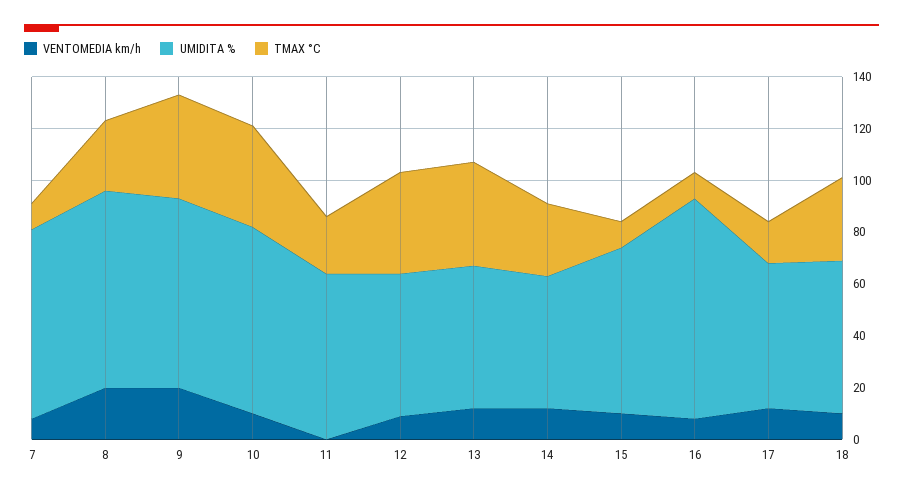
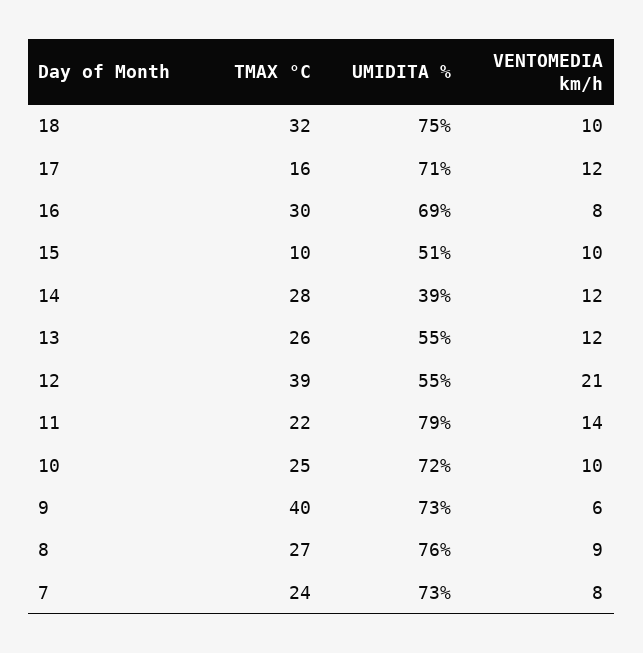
TMAX °C, 7: 10 -> 24
VENTOMEDIA km/h, 8: 20 -> 9
VENTOMEDIA km/h, 9: 20 -> 6
TMAX °C, 10: 40 -> 25
VENTOMEDIA km/h, 11: 0 -> 14
UMIDITA %, 11: 65 -> 79
VENTOMEDIA km/h, 12: 10 -> 21
TMAX °C, 13: 40 -> 26
UMIDITA %, 14: 50 -> 39
UMIDITA %, 15: 65 -> 51
UMIDITA %, 16: 85 -> 69
TMAX °C, 16: 10 -> 30
UMIDITA %, 17: 55 -> 71
UMIDITA %, 18: 60 -> 75

